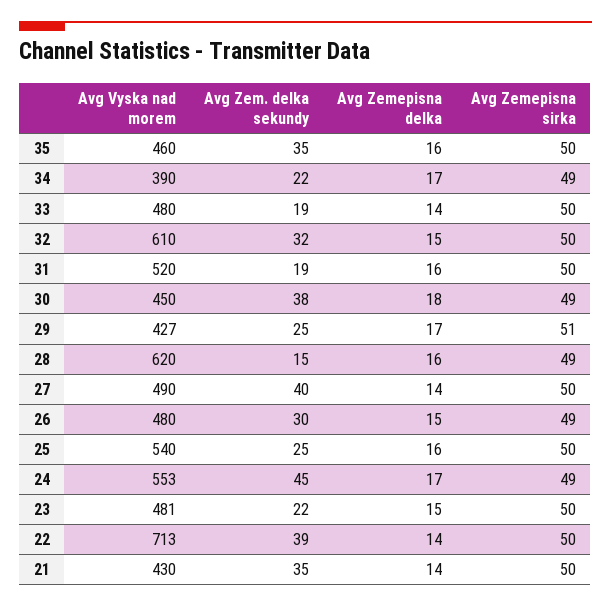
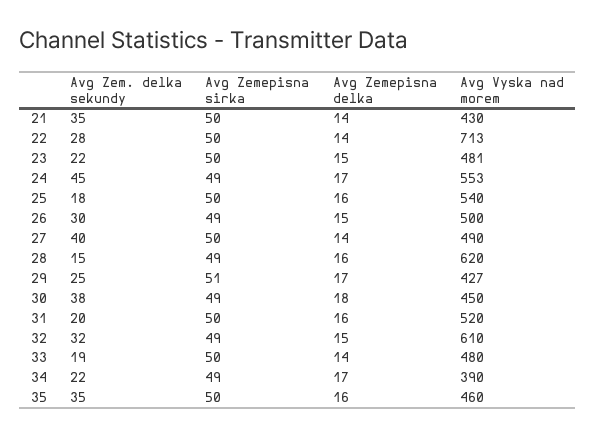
Avg Zemepisna sirka, 32: 50 -> 49
Avg Zem. delka sekundy, 31: 19 -> 20
Avg Vyska nad morem, 26: 480 -> 500
Avg Zem. delka sekundy, 25: 25 -> 18
Avg Zem. delka sekundy, 22: 39 -> 28

